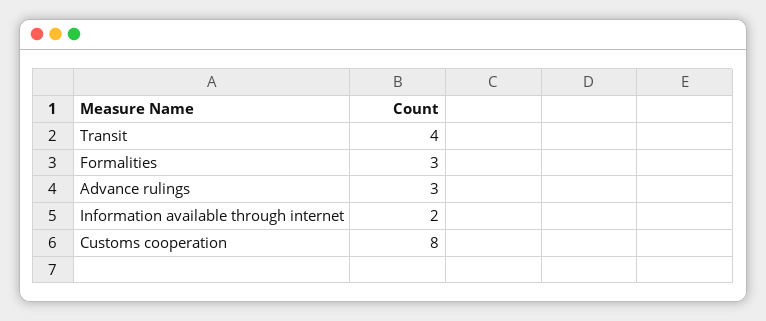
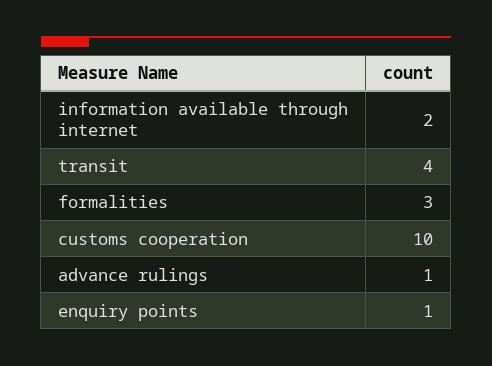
Advance rulings: 3 -> 1
Customs cooperation: 8 -> 10
enquiry points: none -> 1

